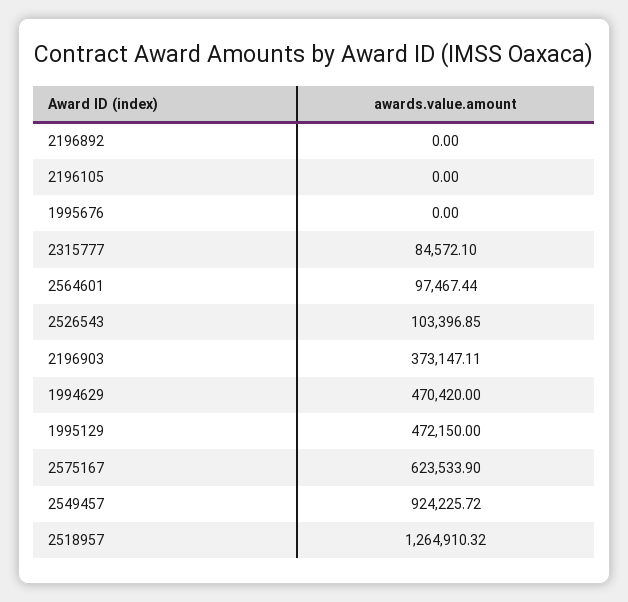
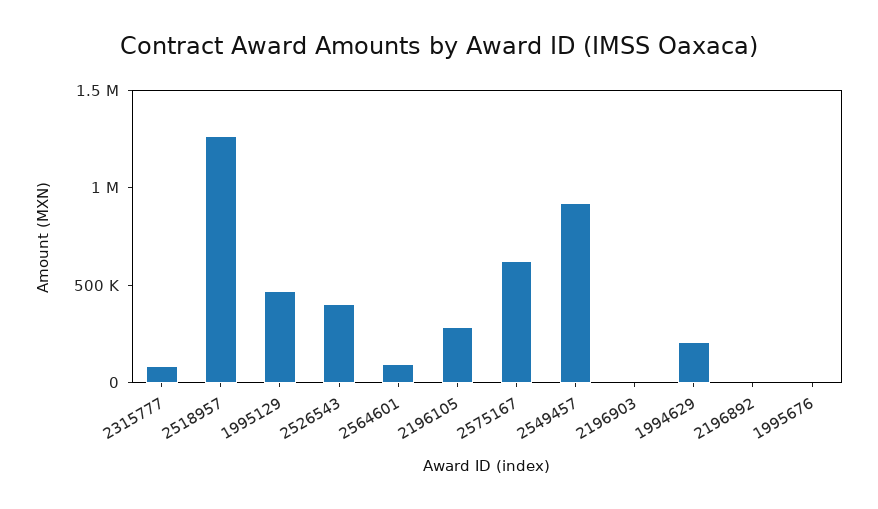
2196105: 0 -> 300000
2526543: 103396.85 -> 400000
2196903: 373147.11 -> 0
1994629: 470420 -> 200000

